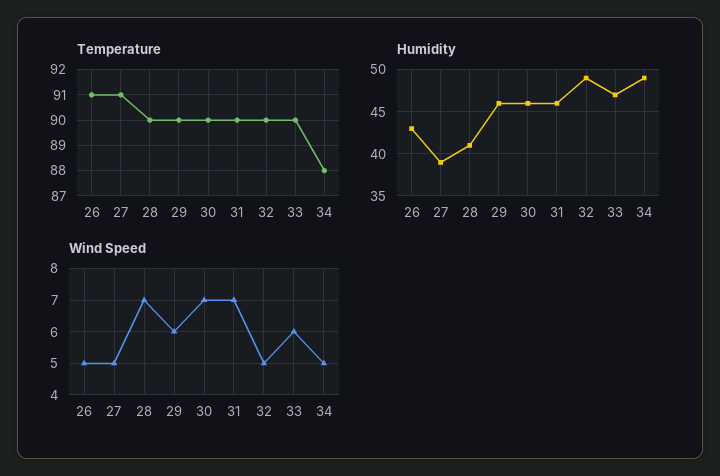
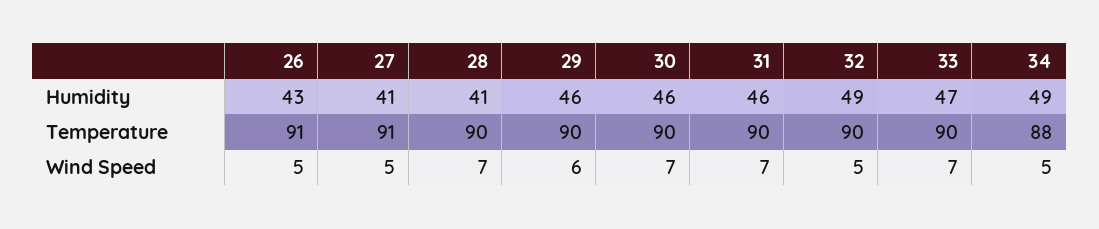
Humidity, 27: 39 -> 41
Wind Speed, 33: 6 -> 7

